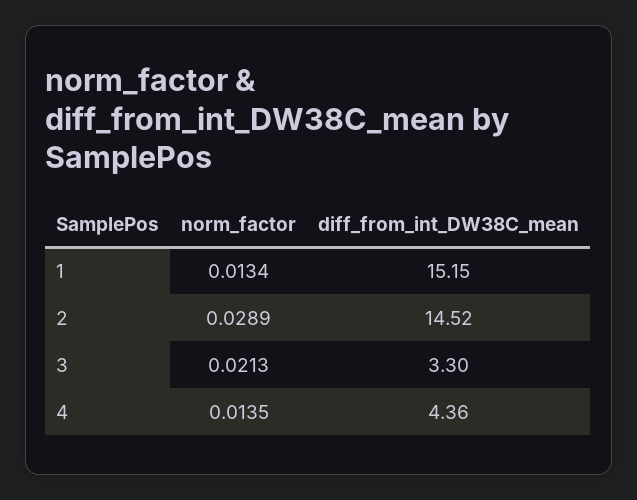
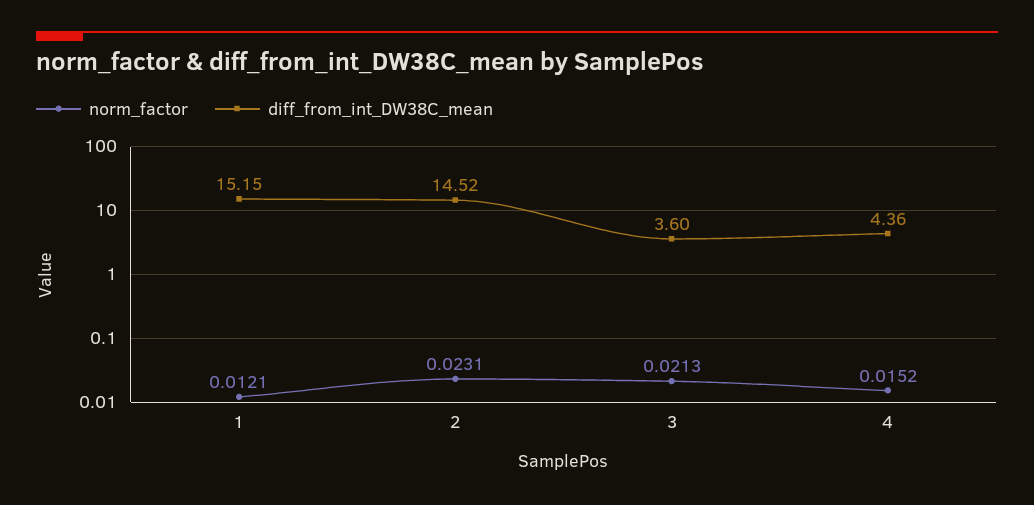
norm_factor, 1: 0.0134 -> 0.0121
norm_factor, 2: 0.0289 -> 0.0231
diff_from_int_DW38C_mean, 3: 3.3 -> 3.6
norm_factor, 4: 0.0135 -> 0.0152

